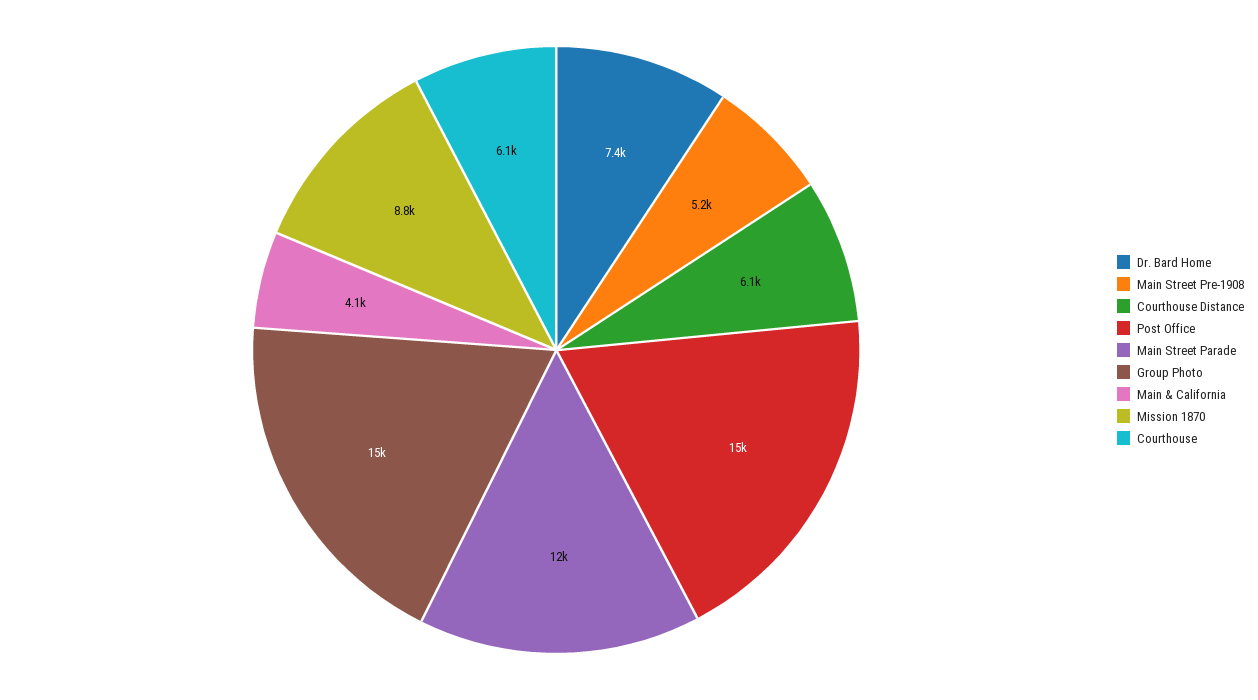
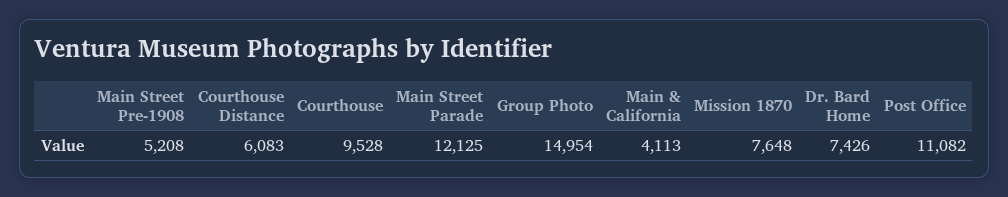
Post Office: 15000 -> 11082
Mission 1870: 8800 -> 7648
Courthouse: 6100 -> 9528

